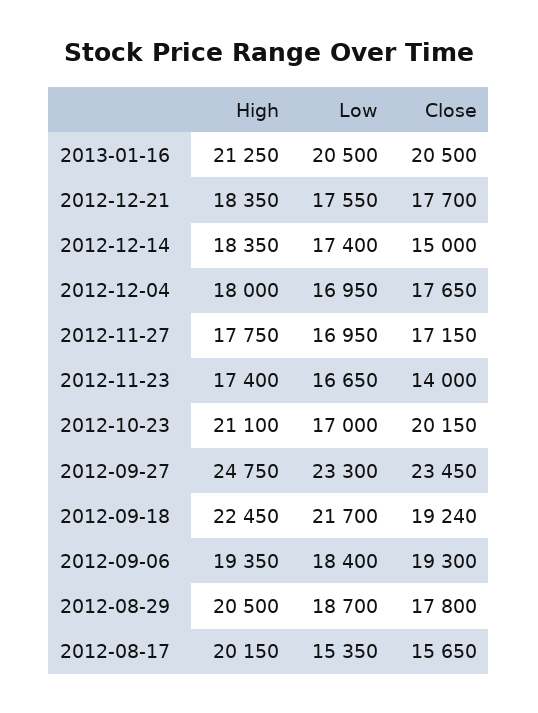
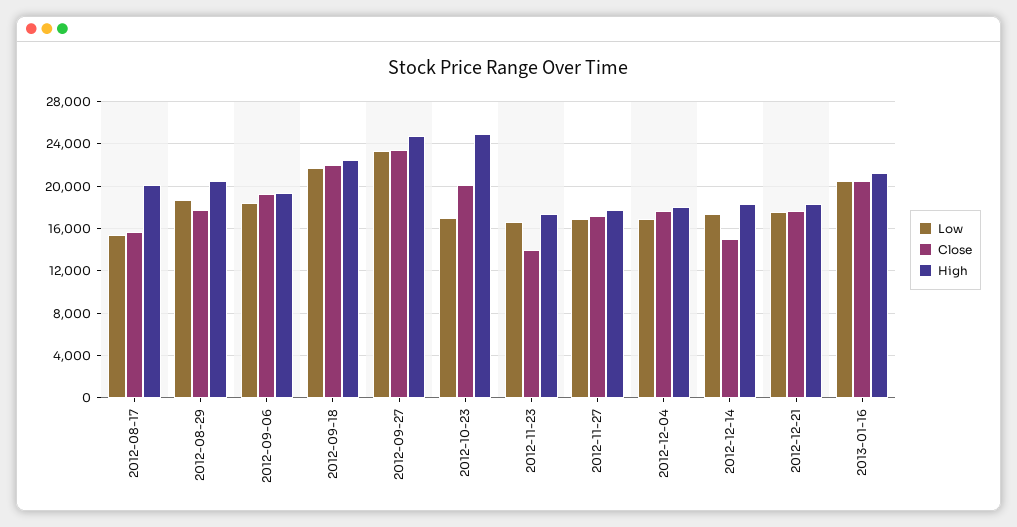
High, 2012-10-23: 21100 -> 25000
Close, 2012-09-18: 19240 -> 22000

